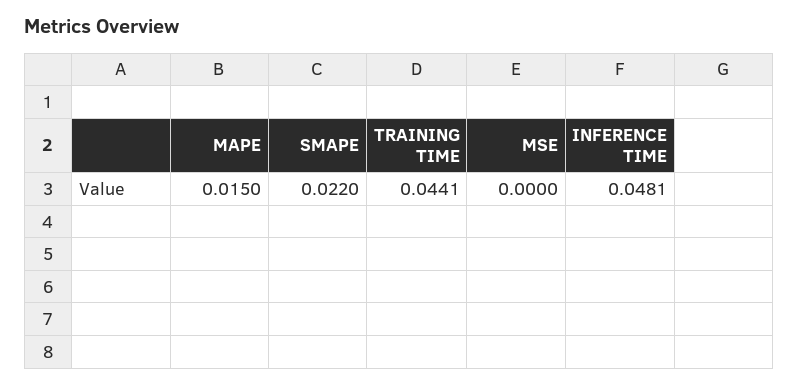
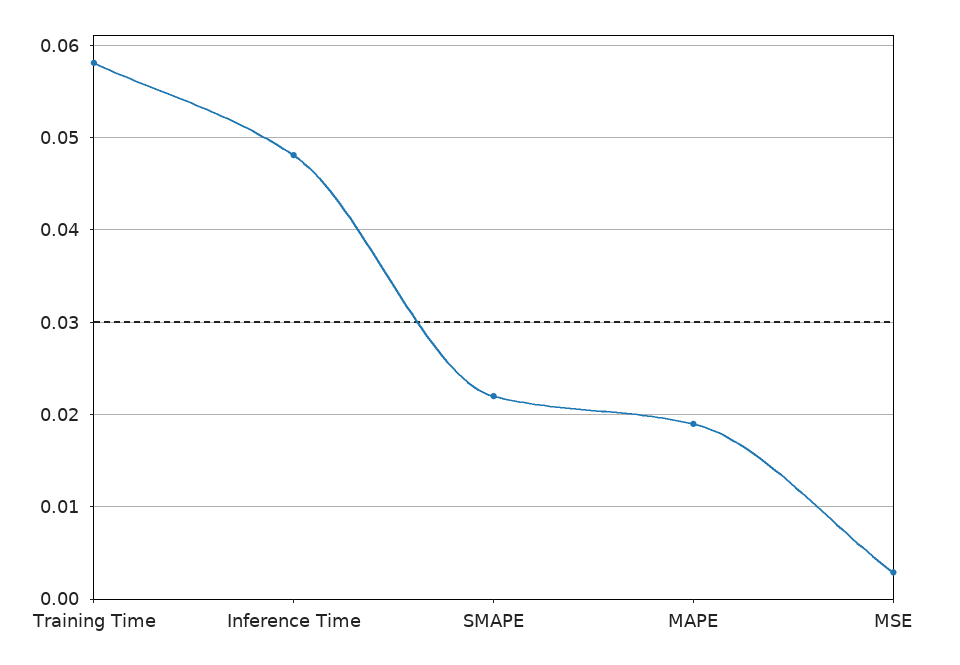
MAPE: 0.015 -> 0.019
TRAINING TIME: 0.0441 -> 0.058
MSE: 0 -> 0.003

